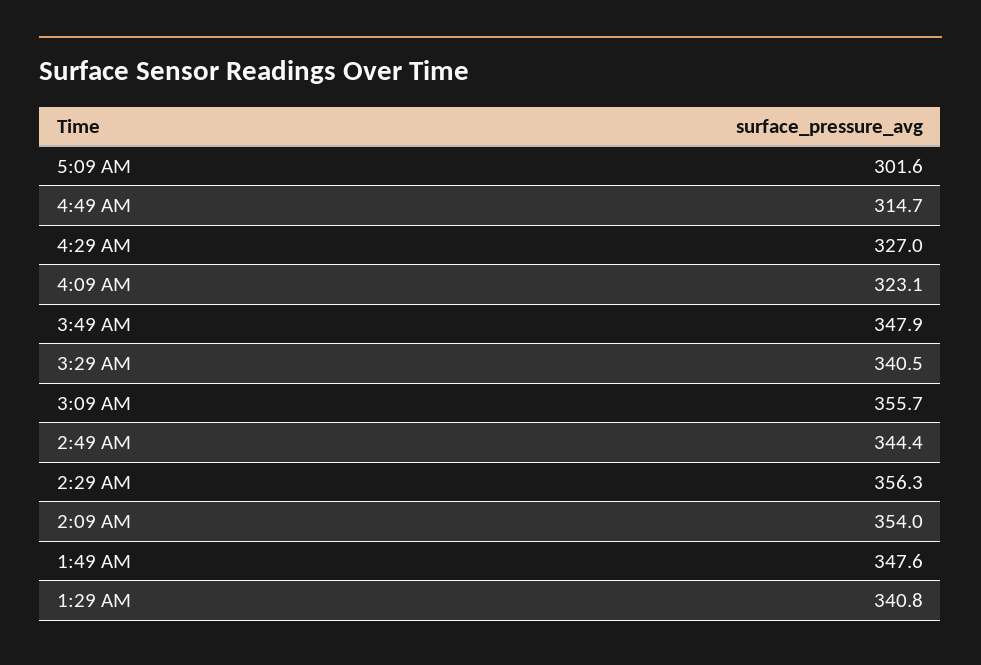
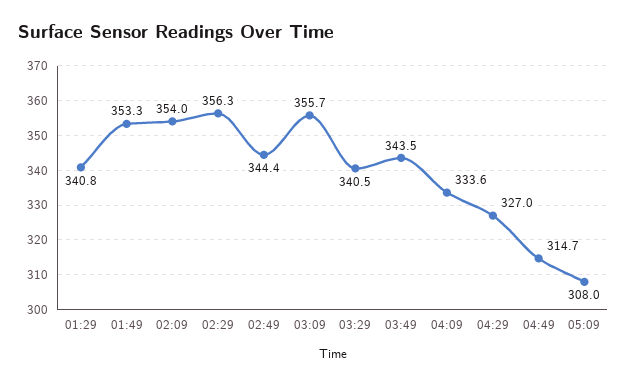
5:09 AM: 301.6 -> 308
4:09 AM: 323.1 -> 333.6
3:49 AM: 347.9 -> 343.5
1:49 AM: 347.6 -> 353.3

